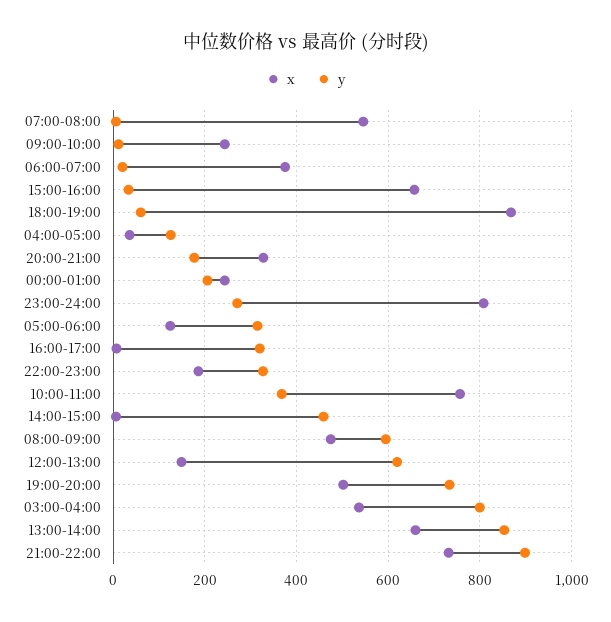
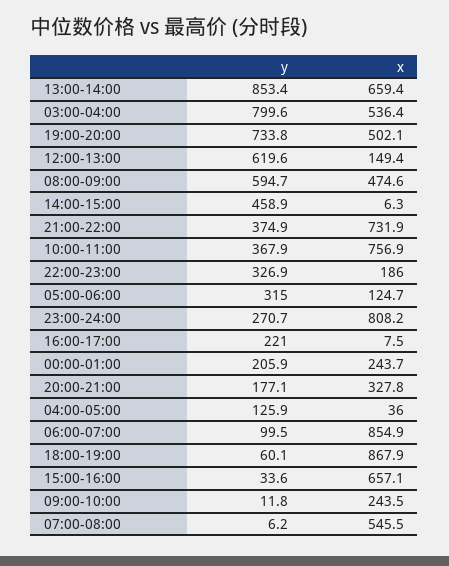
x, 06:00-07:00: 380 -> 854.9
y, 06:00-07:00: 20 -> 99.5
y, 16:00-17:00: 320 -> 221
y, 21:00-22:00: 900 -> 374.9

